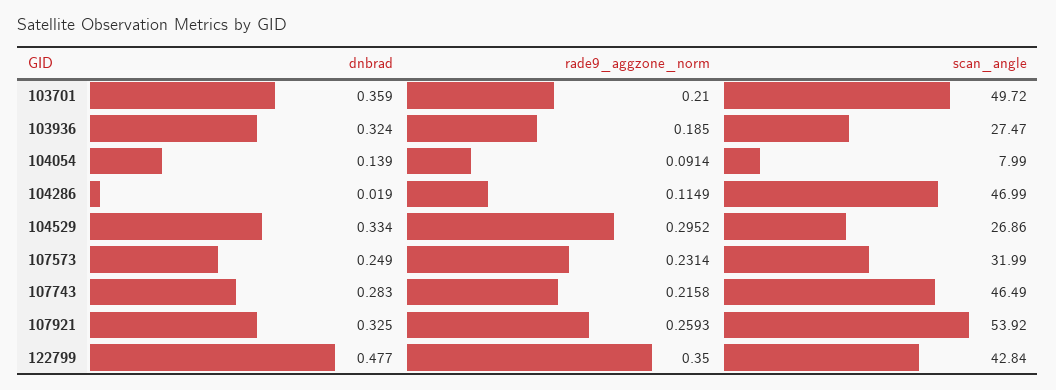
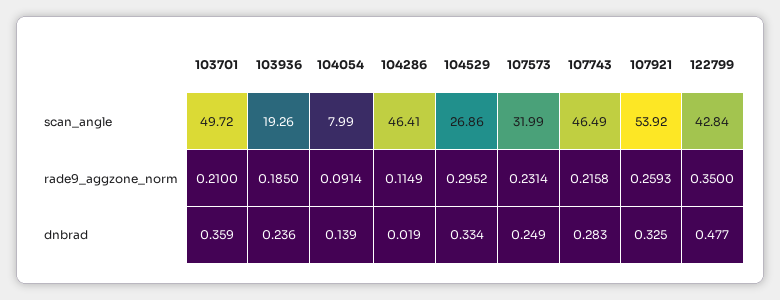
dnbrad, 103936: 0.324 -> 0.236
scan_angle, 103936: 27.47 -> 19.26
scan_angle, 104286: 46.99 -> 46.41

